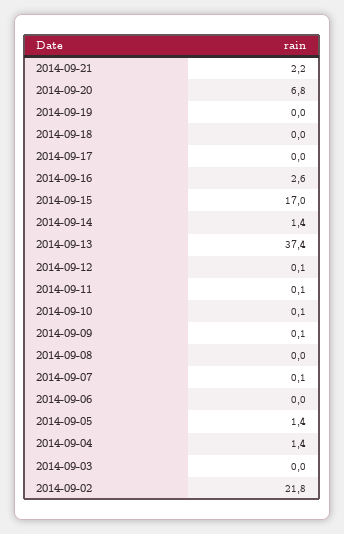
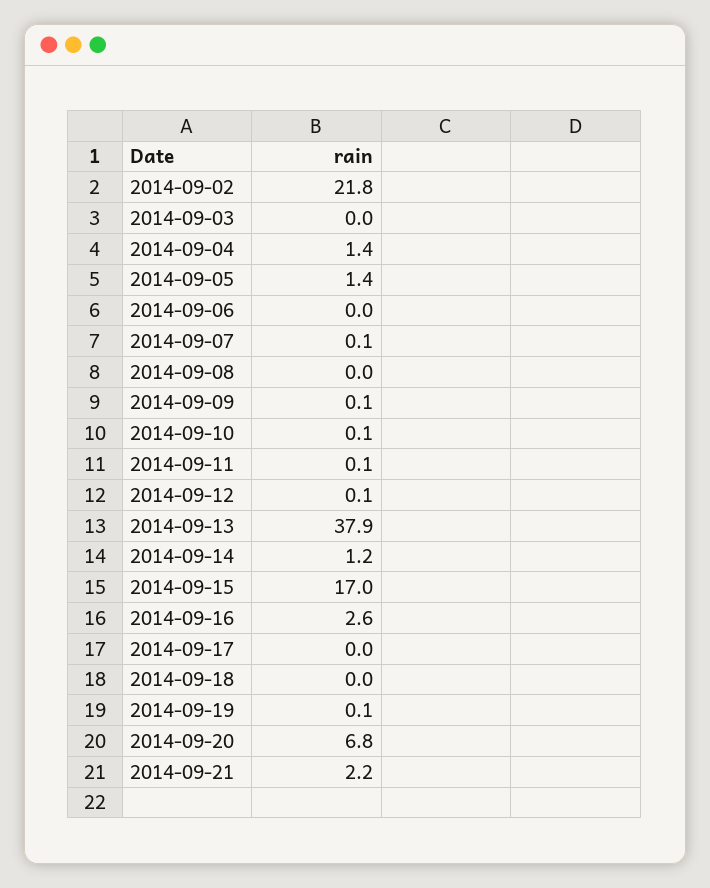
2014-09-19: 0 -> 0.1
2014-09-14: 1.4 -> 1.2
2014-09-13: 37.4 -> 37.9

